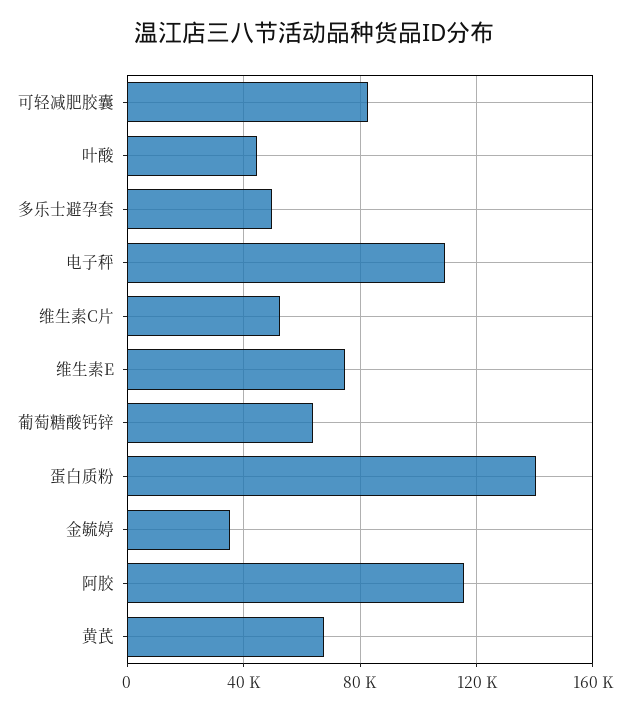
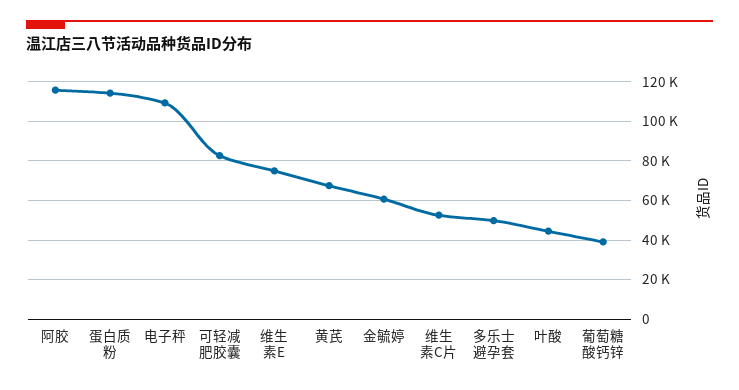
葡萄糖酸钙锌: 65000 -> 40000
蛋白质粉: 140000 -> 115000
金毓婷: 35000 -> 60000

